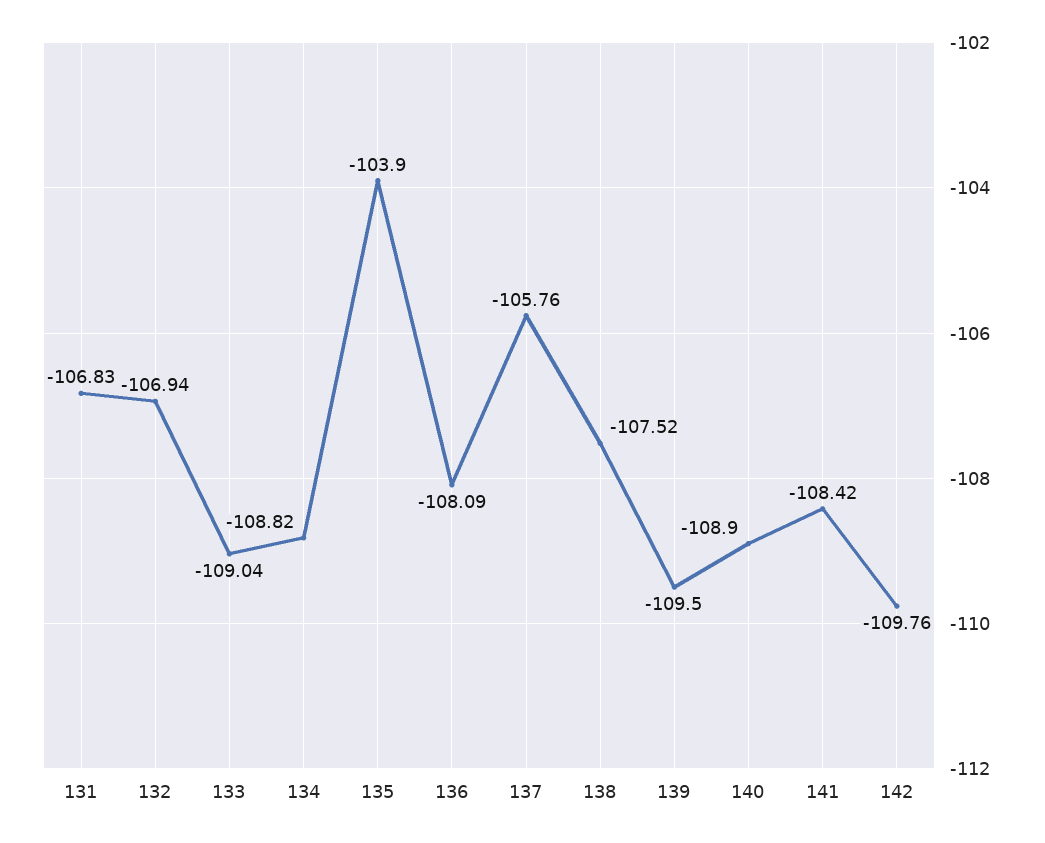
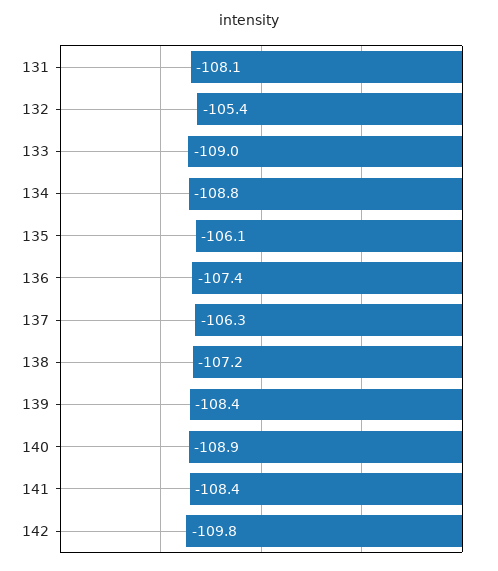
131: -106.83 -> -108.1
132: -106.94 -> -105.4
135: -103.9 -> -106.1
136: -108.09 -> -107.4
137: -105.76 -> -106.3
138: -107.52 -> -107.2
139: -109.5 -> -108.4

